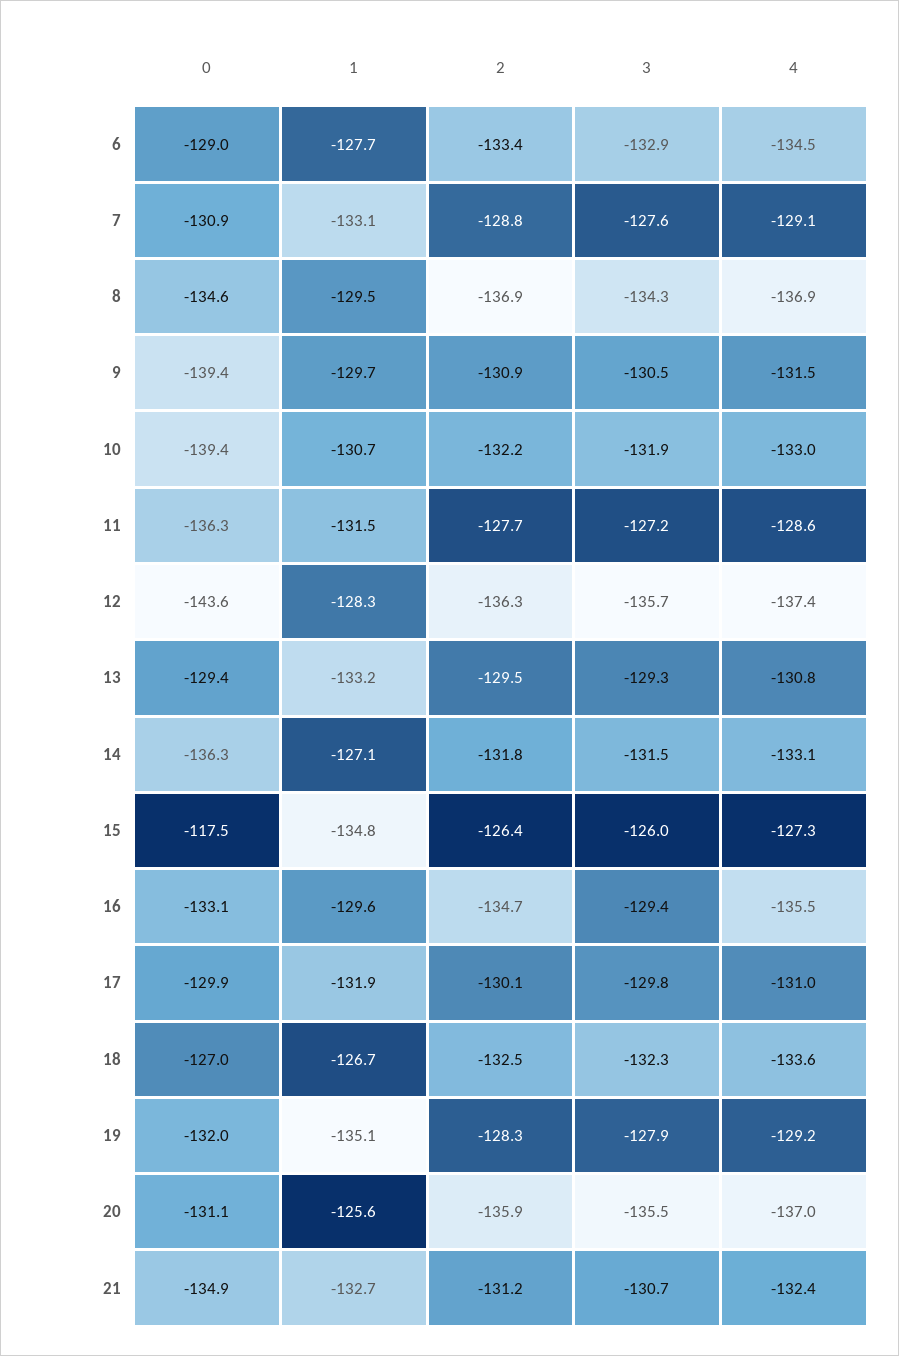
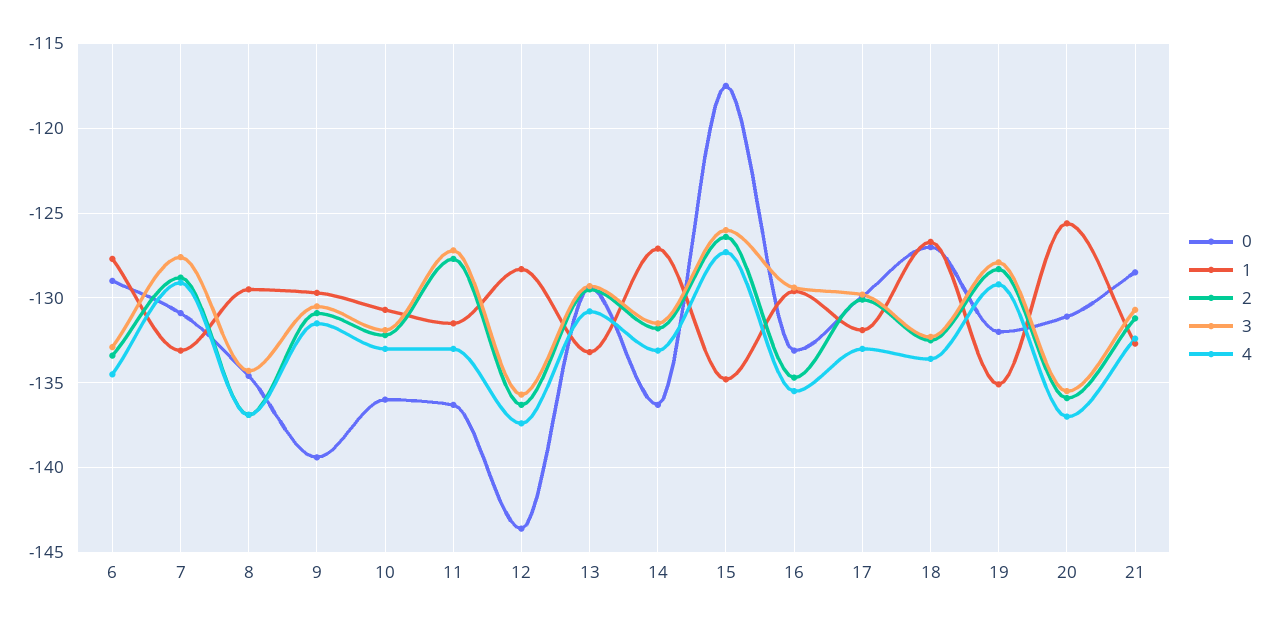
0, 10: -139.4 -> -136
4, 11: -128.6 -> -133
4, 17: -131 -> -133
0, 21: -134.9 -> -128.5

